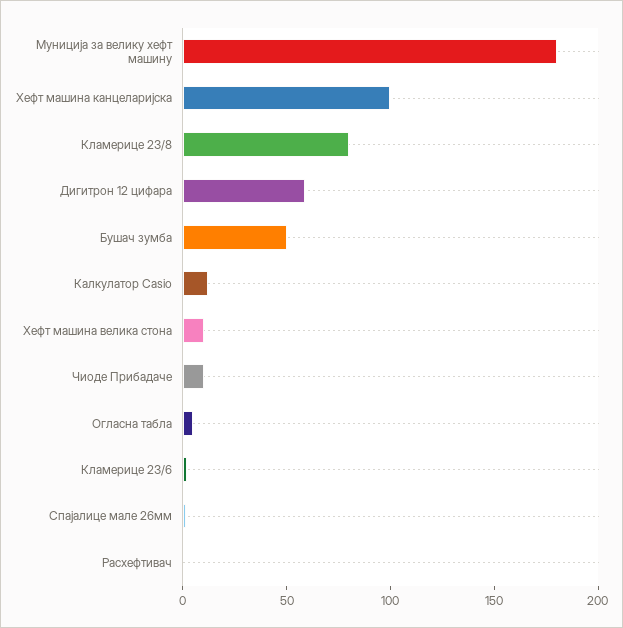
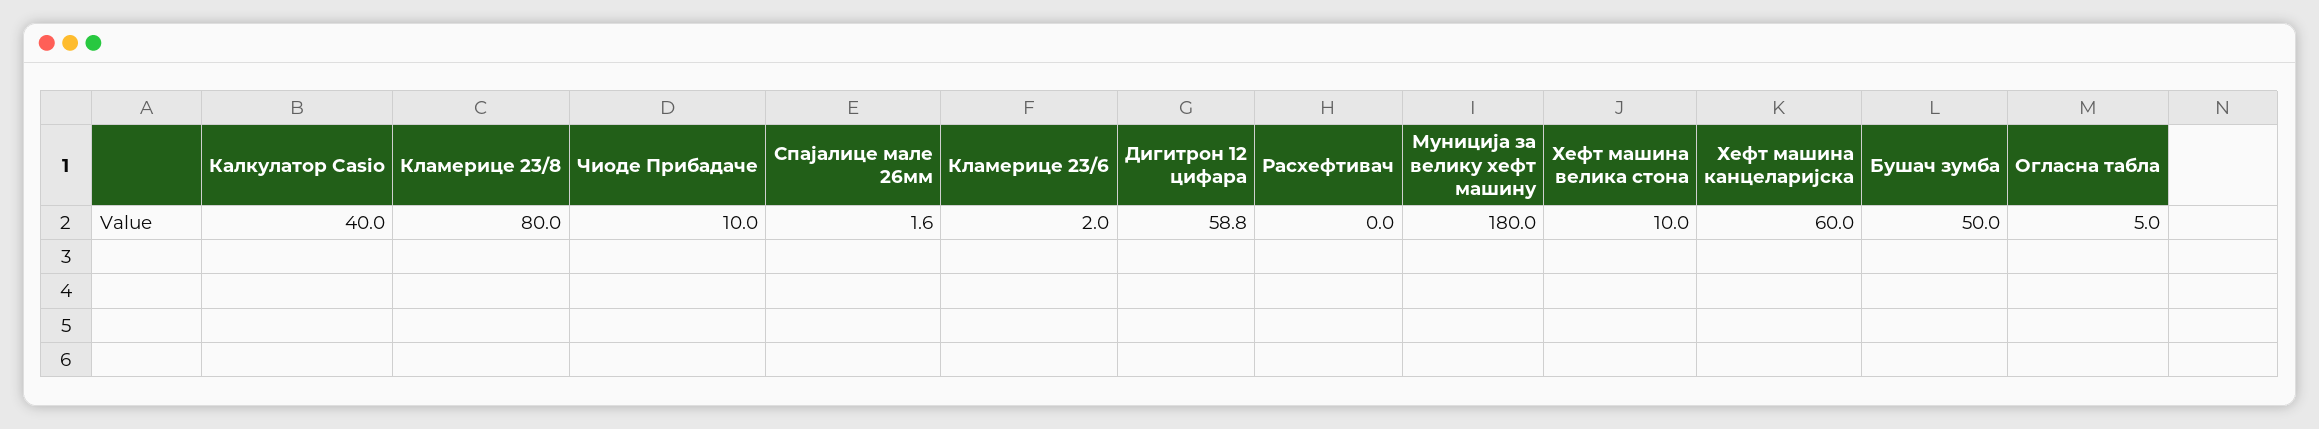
Хефт машина канцеларијска: 100 -> 60
Калкулатор Casio: 10 -> 40

